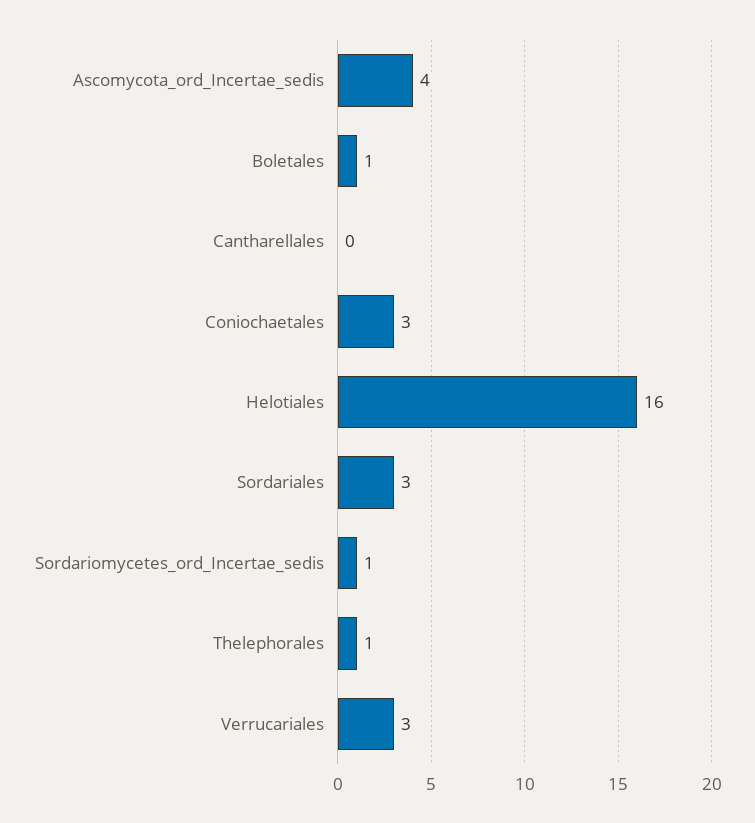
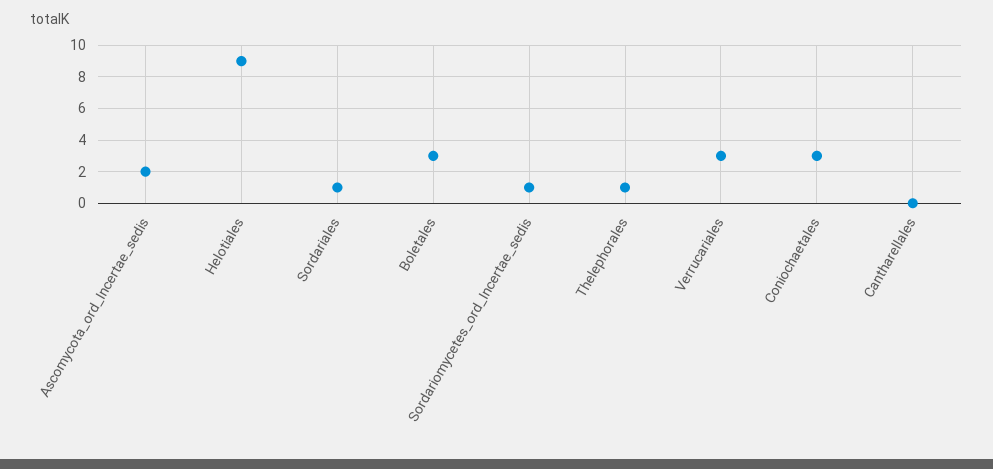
Ascomycota_ord_Incertae_sedis: 4 -> 2
Boletales: 1 -> 3
Helotiales: 16 -> 9
Sordariales: 3 -> 1

